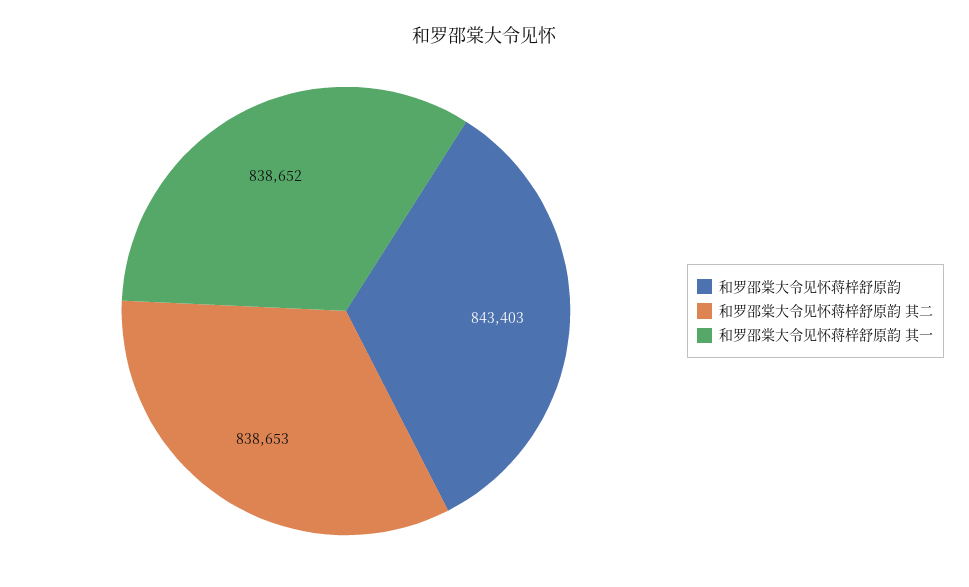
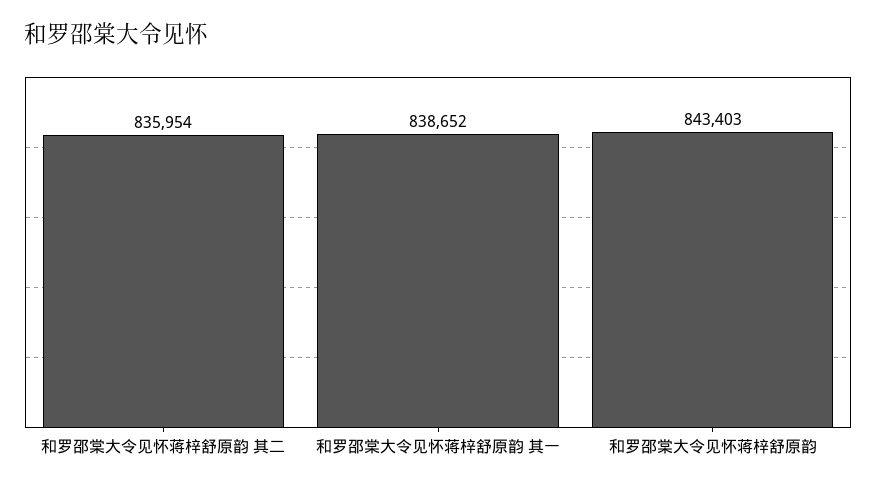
和罗邵棠大令见怀蒋梓舒原韵 其二: 838653 -> 835954

